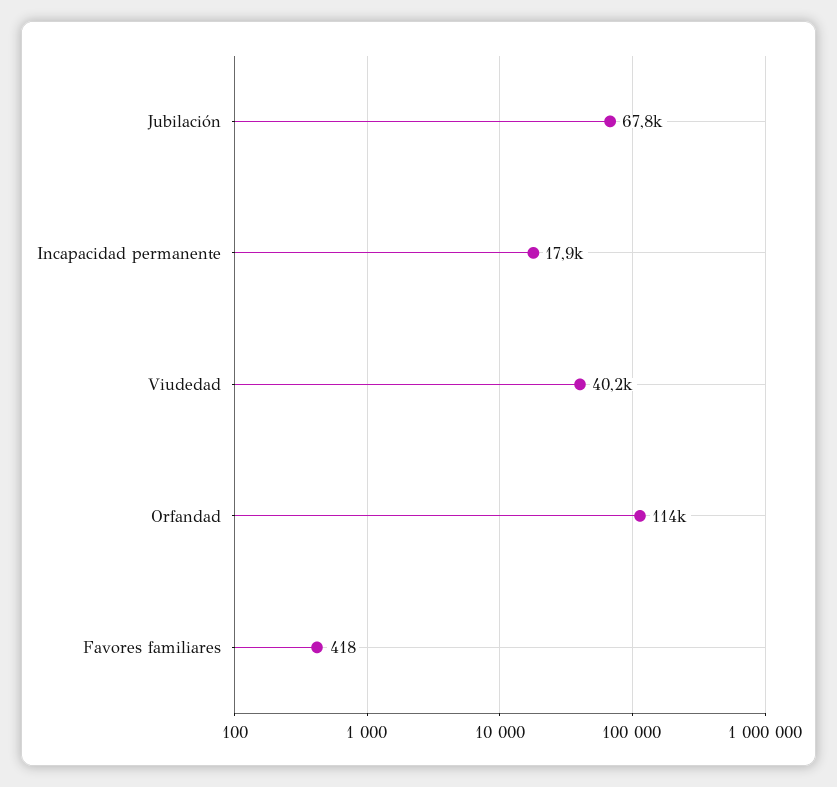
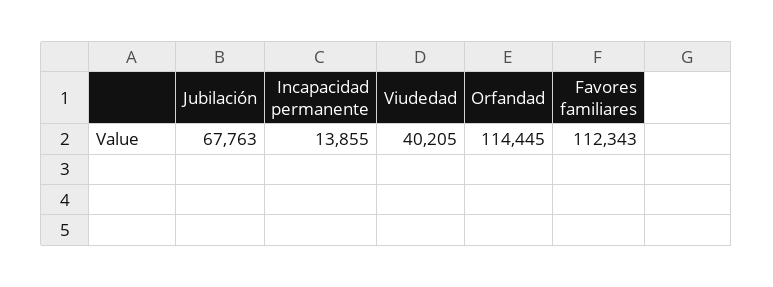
Incapacidad permanente: 17900 -> 13855
Favores familiares: 418 -> 112343

